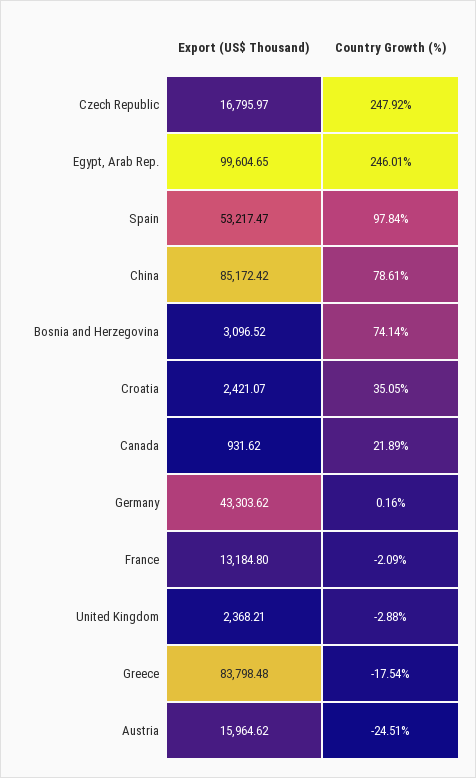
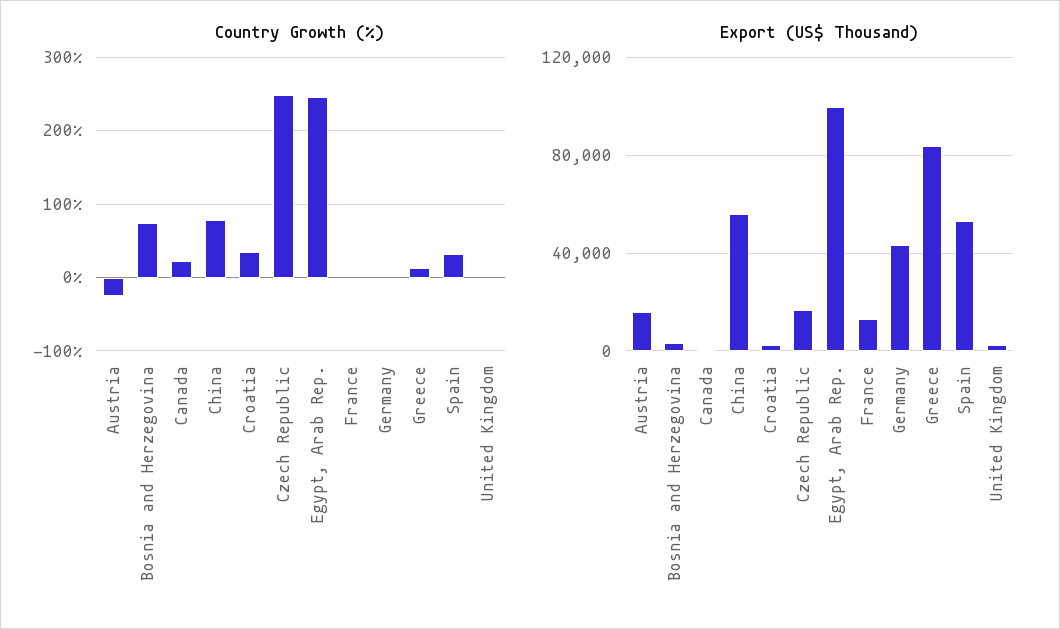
Country Growth (%), Spain: 97.84 -> 30
Export (US$ Thousand), China: 85172.42 -> 55000
Country Growth (%), Greece: -17.54 -> 10

